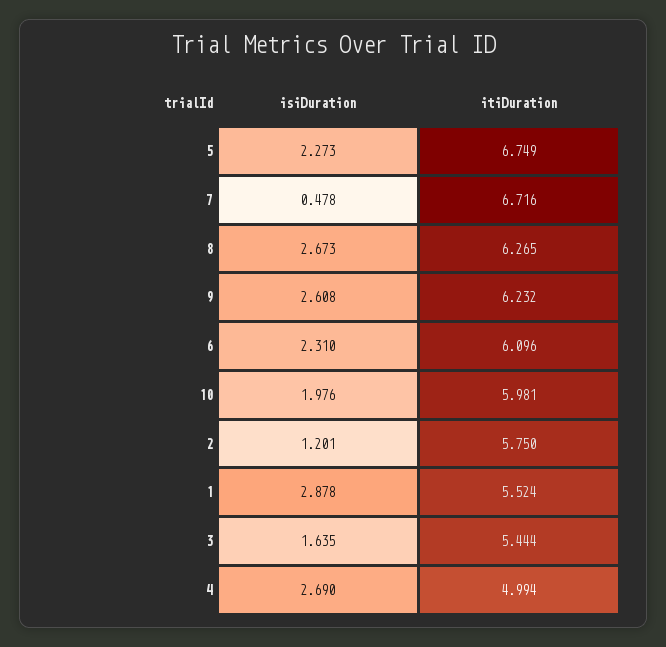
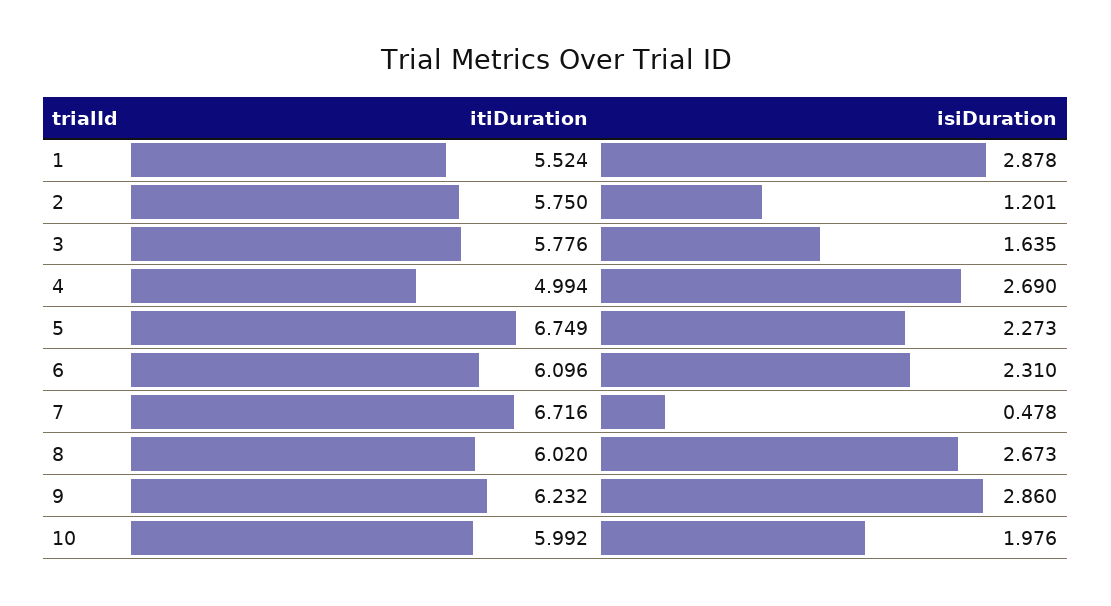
itiDuration, 8: 6.265 -> 6.02
isiDuration, 9: 2.608 -> 2.86
itiDuration, 10: 5.981 -> 5.992
itiDuration, 3: 5.444 -> 5.776

